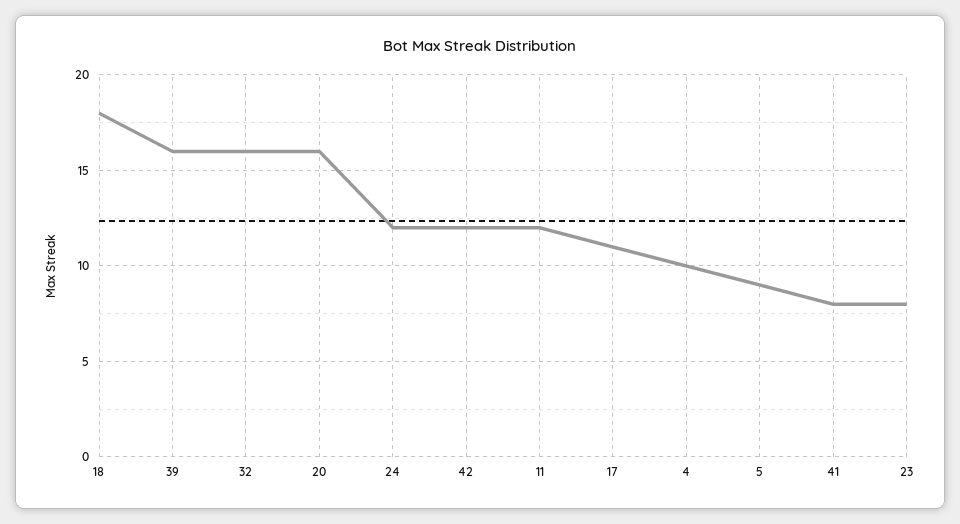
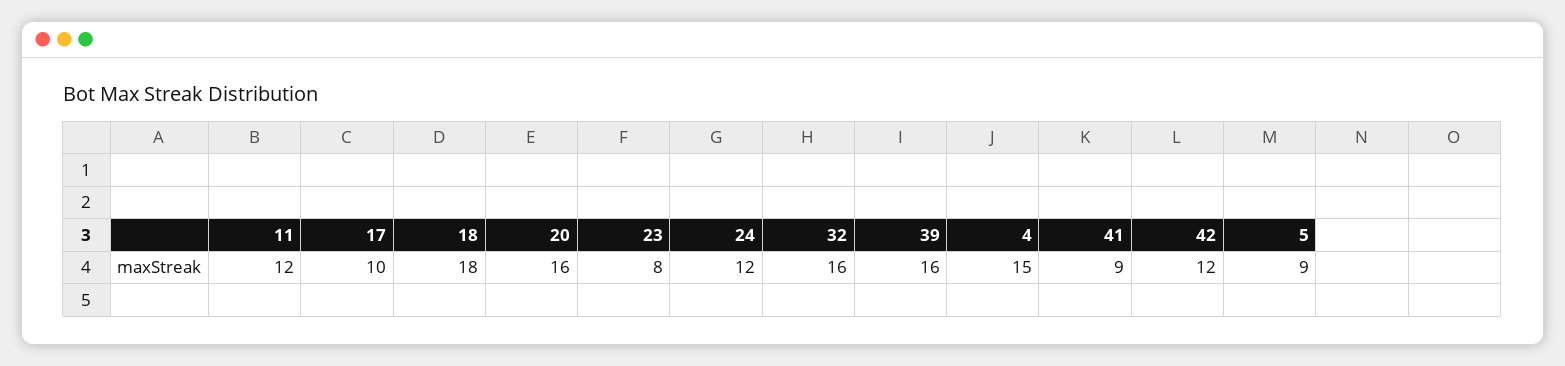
17: 11 -> 10
4: 10 -> 15
41: 8 -> 9

